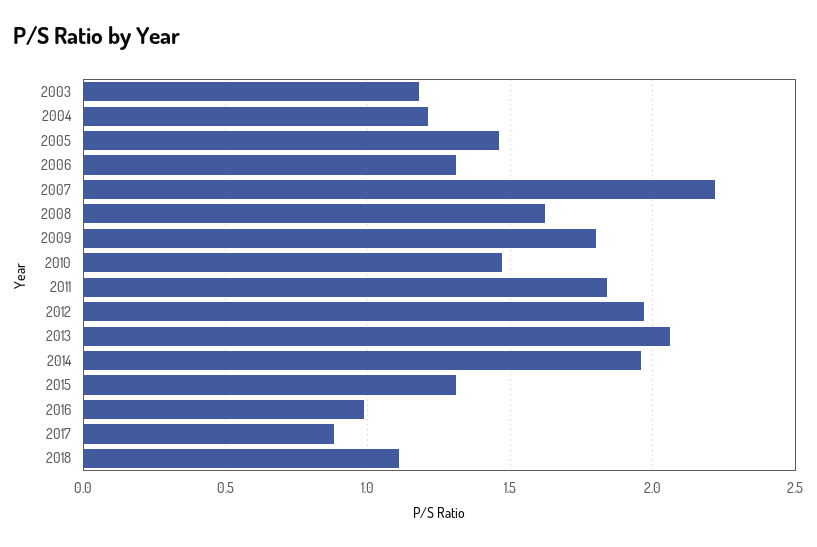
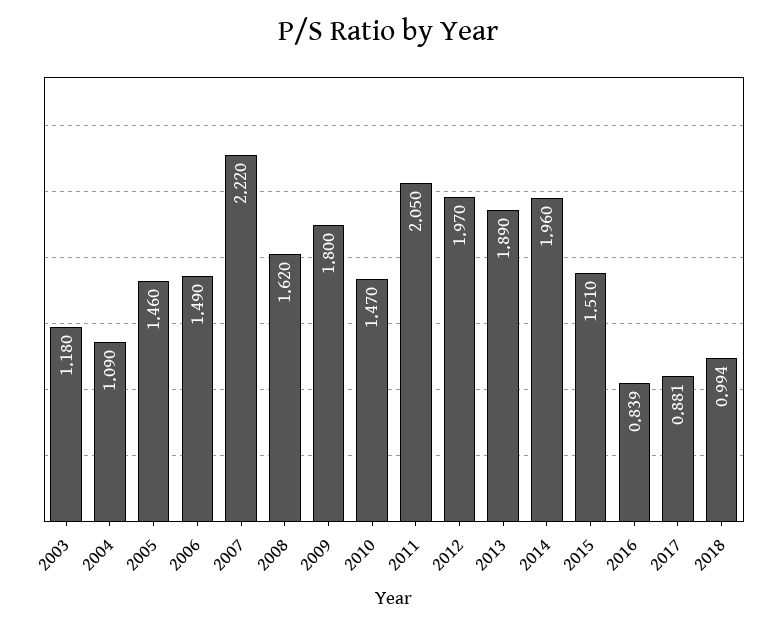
2004: 1.2 -> 1.09
2006: 1.3 -> 1.49
2011: 1.85 -> 2.05
2013: 2.05 -> 1.89
2015: 1.3 -> 1.51
2016: 1 -> 0.839
2018: 1.1 -> 0.994

